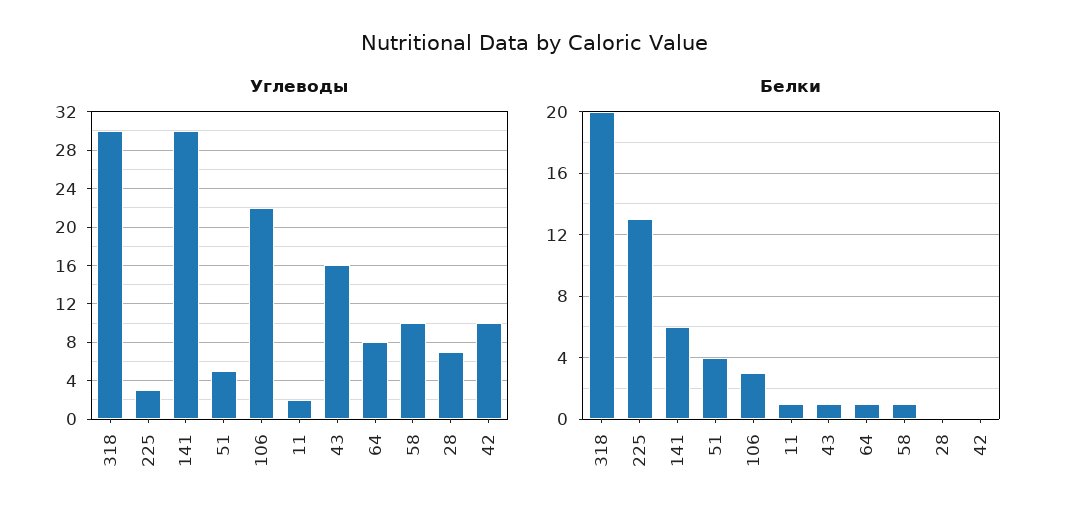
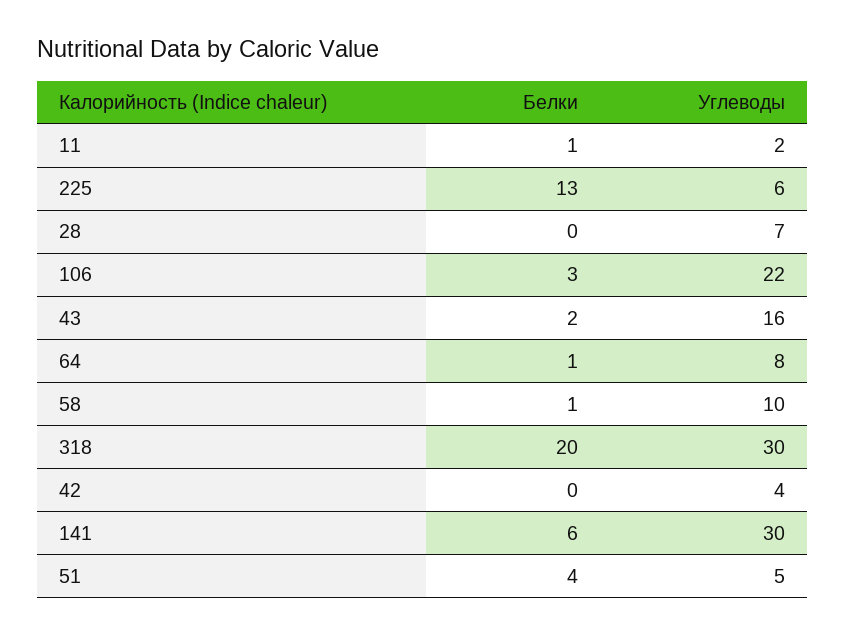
Углеводы, 225: 3 -> 6
Углеводы, 42: 10 -> 4
Белки, 43: 1 -> 2

